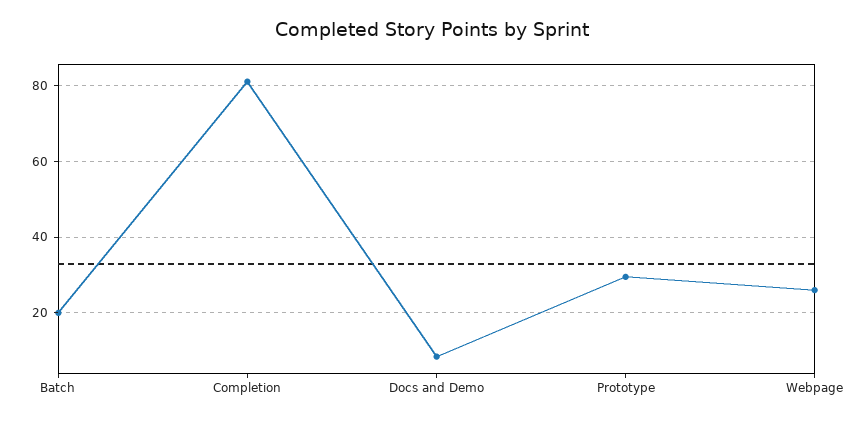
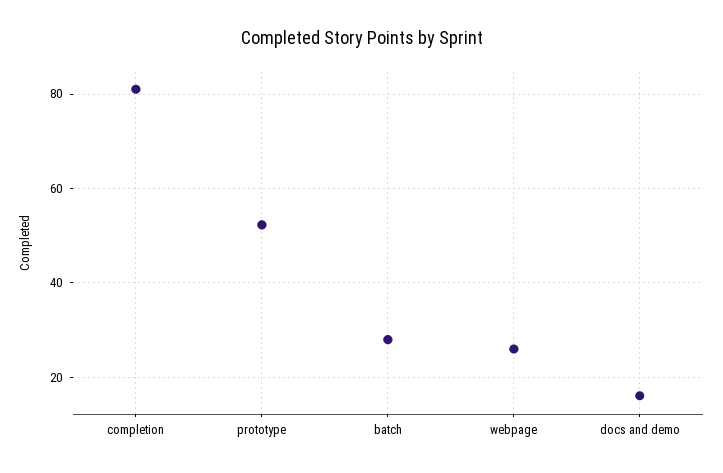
Batch: 20 -> 28
Docs and Demo: 8 -> 16
Prototype: 30 -> 52

